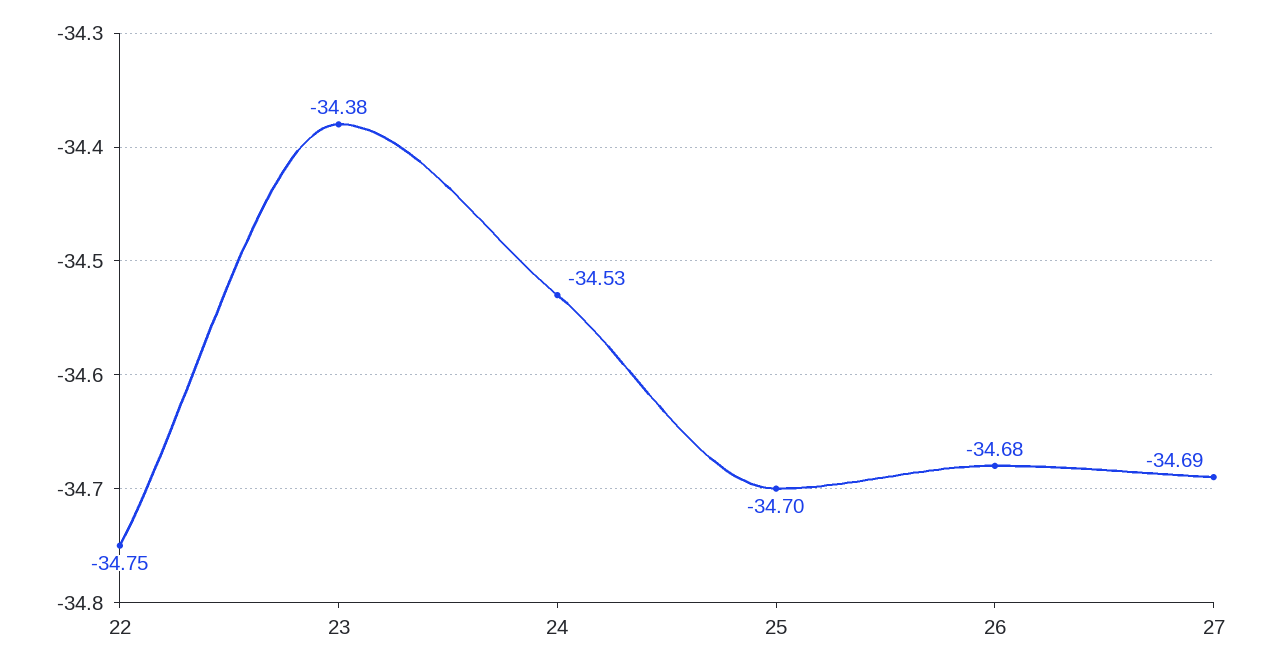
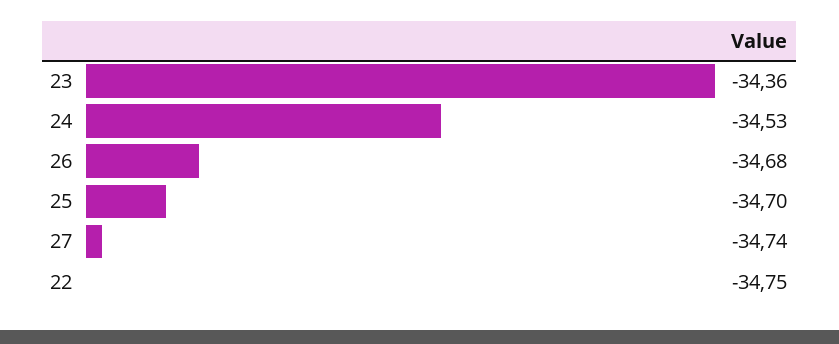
23: -34.38 -> -34.36
27: -34.69 -> -34.74

